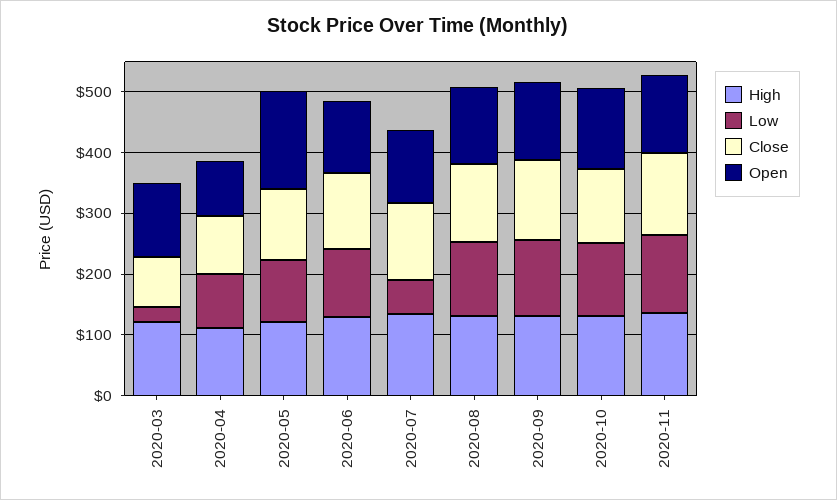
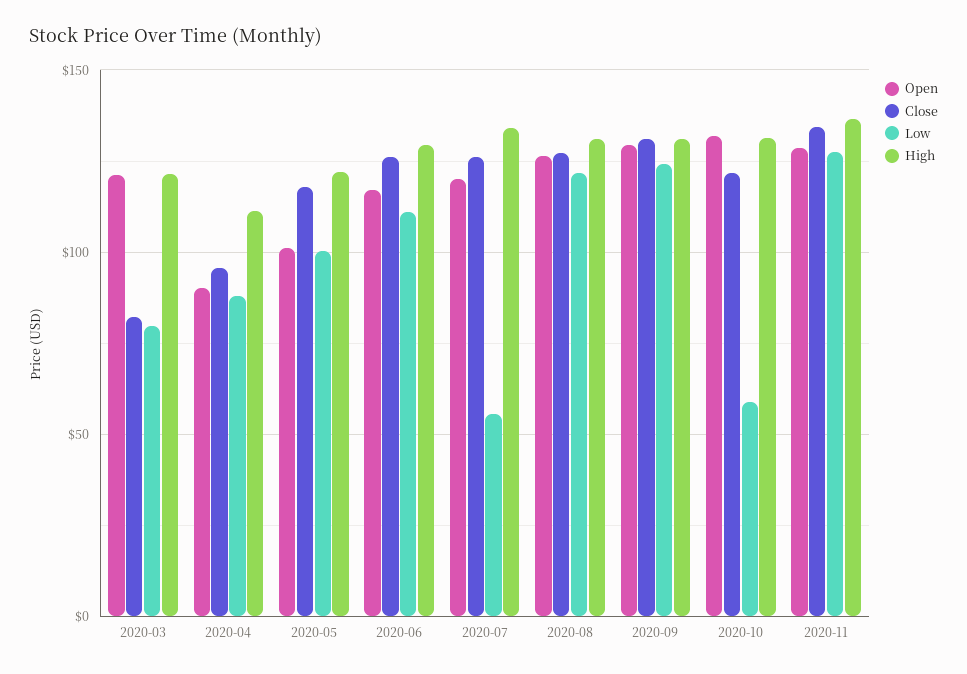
Low, 2020-03: 20 -> 80
Open, 2020-05: 160 -> 100
Low, 2020-10: 120 -> 60

